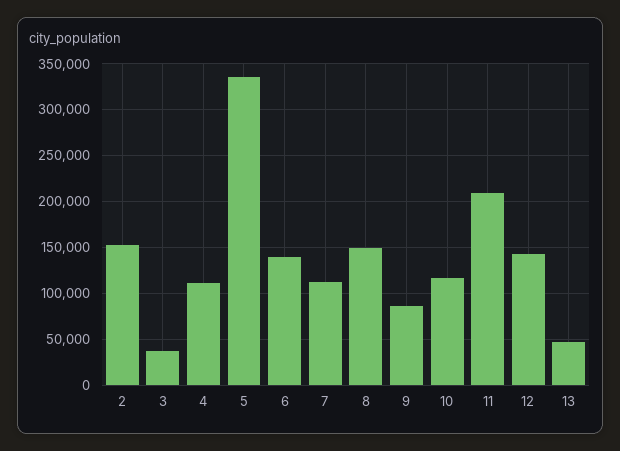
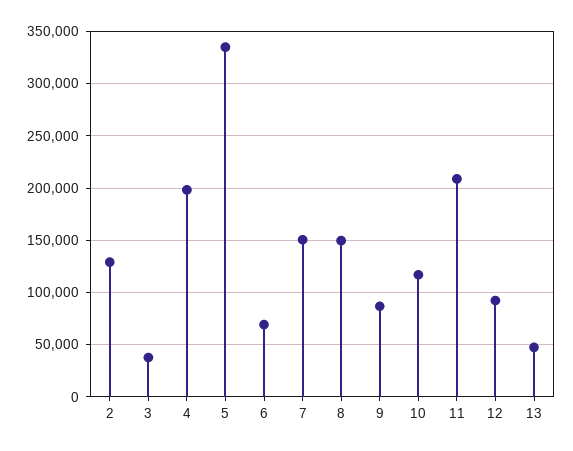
2: 150000 -> 130000
4: 110000 -> 200000
6: 140000 -> 70000
7: 110000 -> 150000
12: 140000 -> 90000

